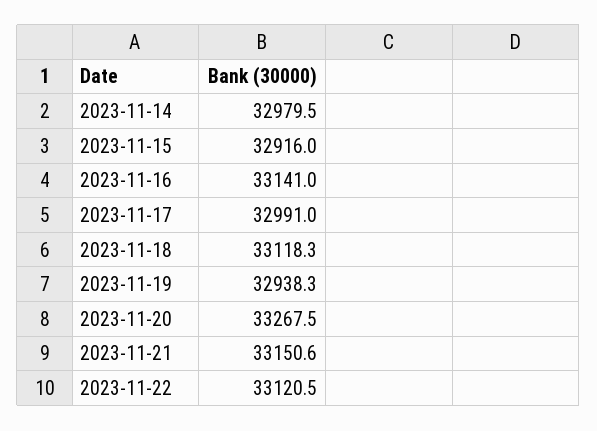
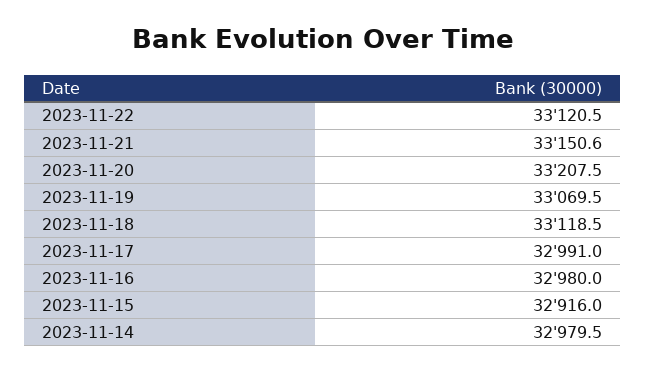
2023-11-16: 33141 -> 32980
2023-11-18: 33118.3 -> 33118.5
2023-11-19: 32938.3 -> 33069.5
2023-11-20: 33267.5 -> 33207.5

